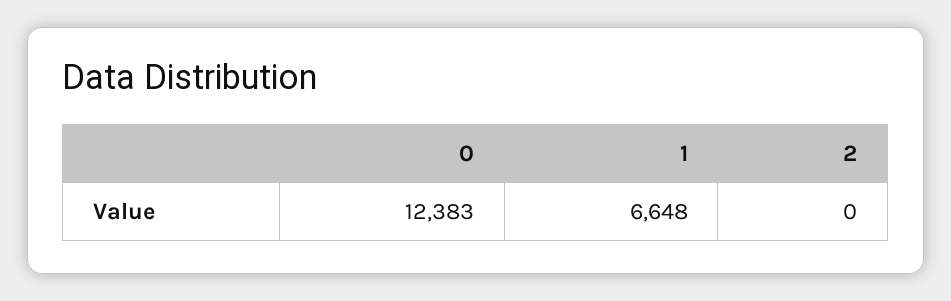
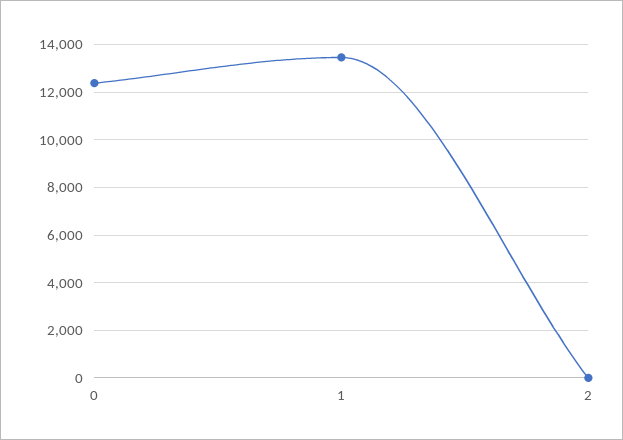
1: 6648 -> 13500

